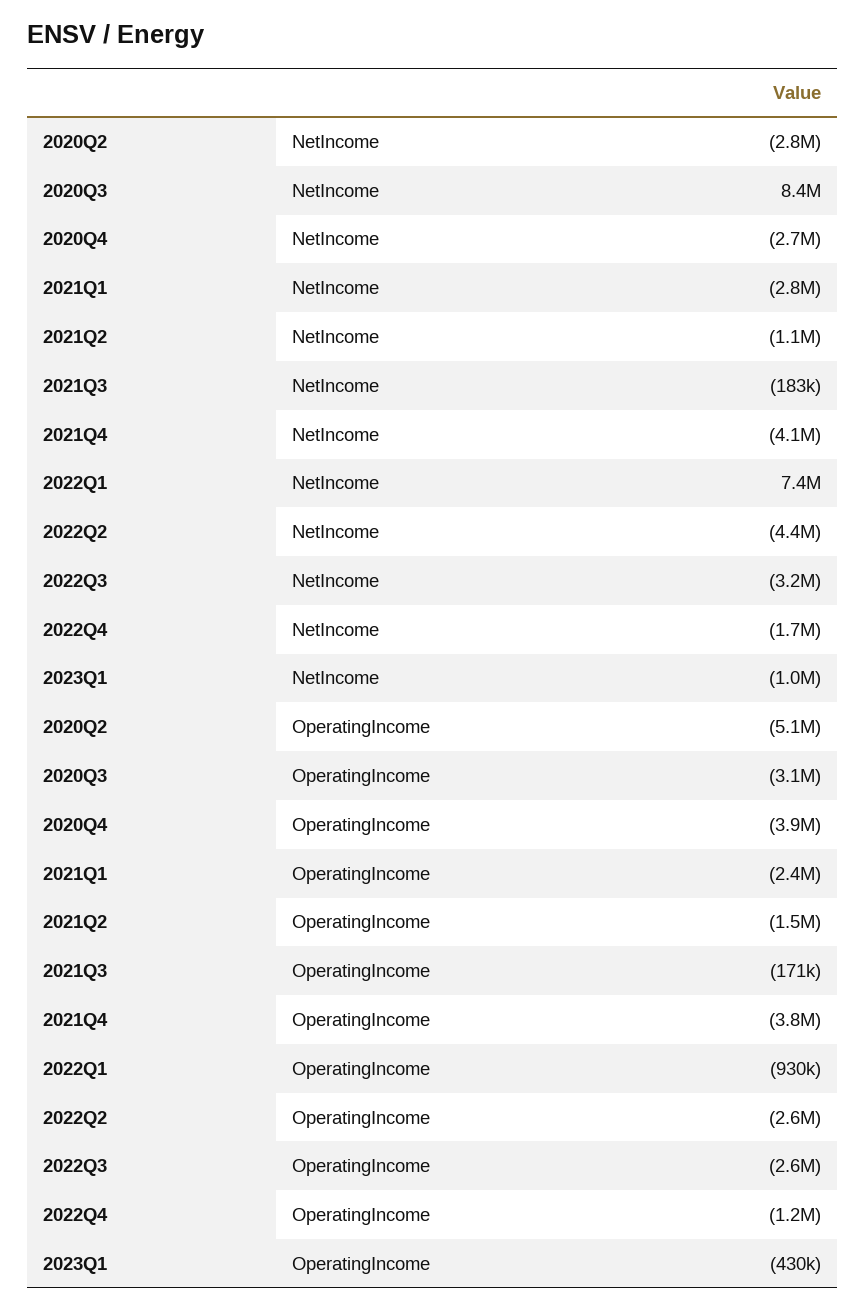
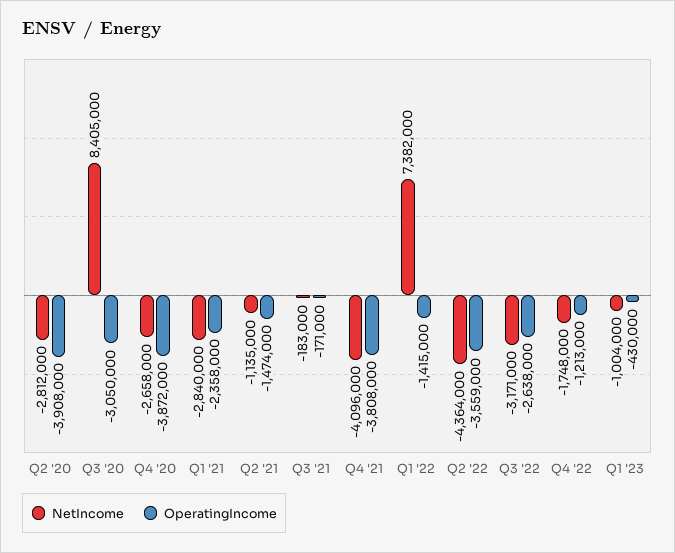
OperatingIncome, 2020Q2: -5100000 -> -3908000
OperatingIncome, 2022Q1: -930000 -> -1415000
OperatingIncome, 2022Q2: -2600000 -> -3559000

